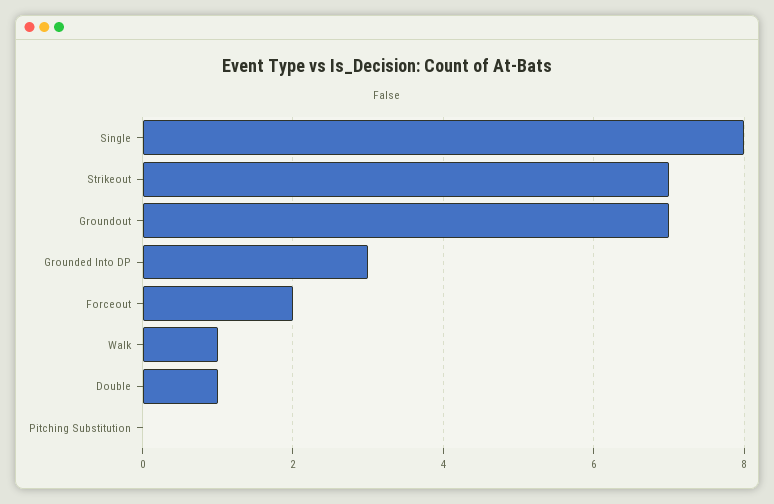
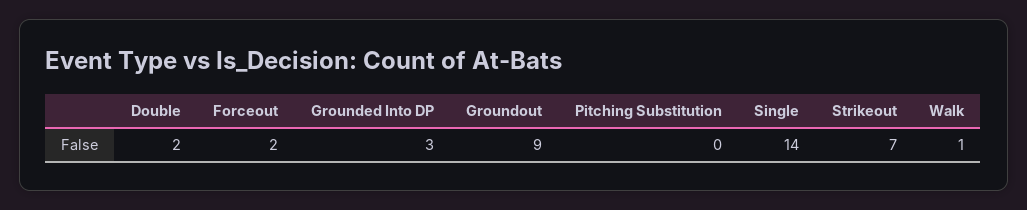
Single: 8 -> 14
Groundout: 7 -> 9
Double: 1 -> 2

